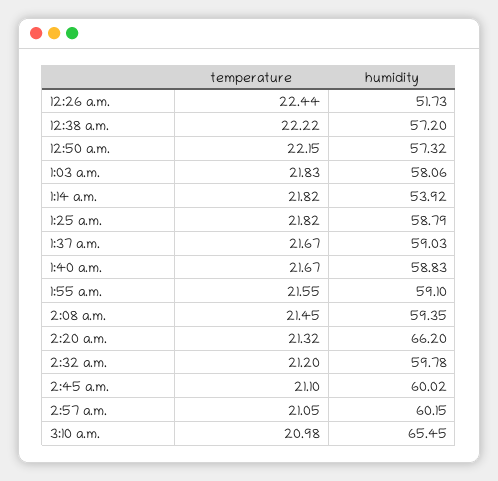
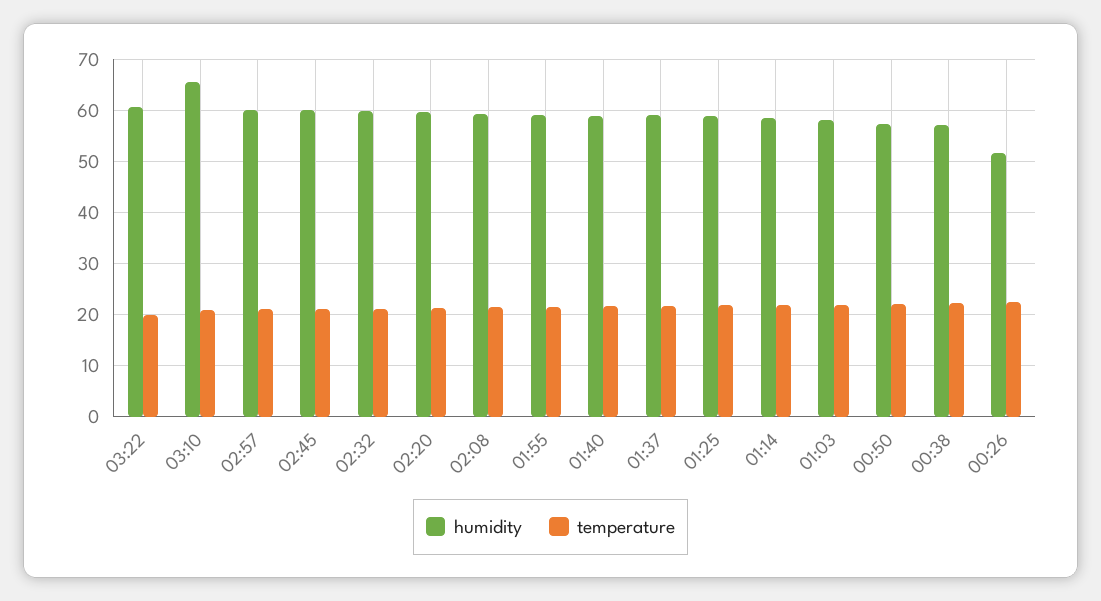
humidity, 1:14 a.m.: 53.92 -> 58
humidity, 2:20 a.m.: 66.2 -> 60
humidity, 03:22: none -> 60
temperature, 03:22: none -> 20

